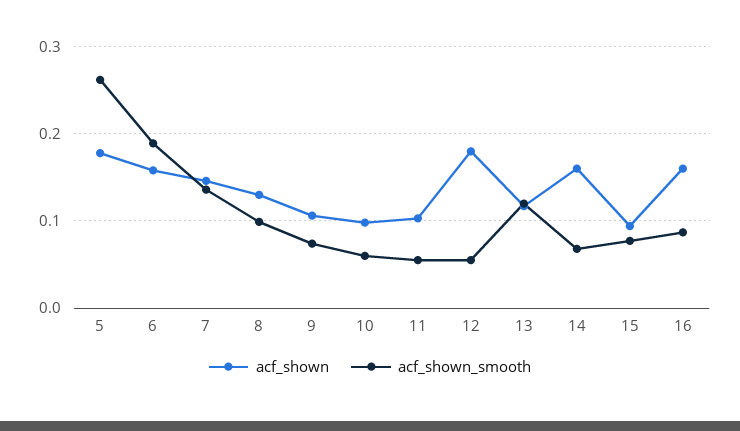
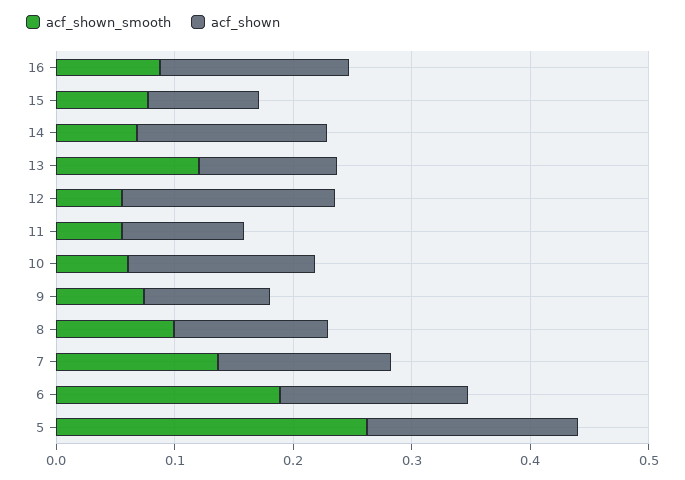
acf_shown, 10: 0.1 -> 0.16

